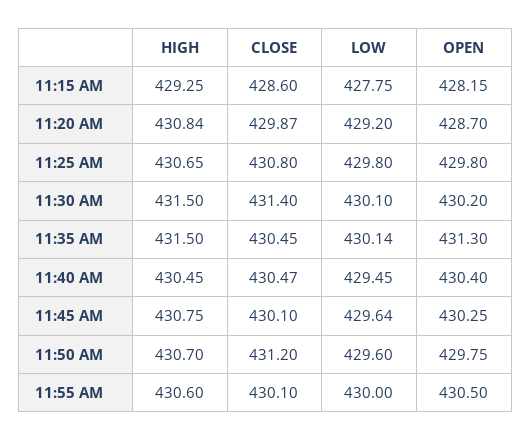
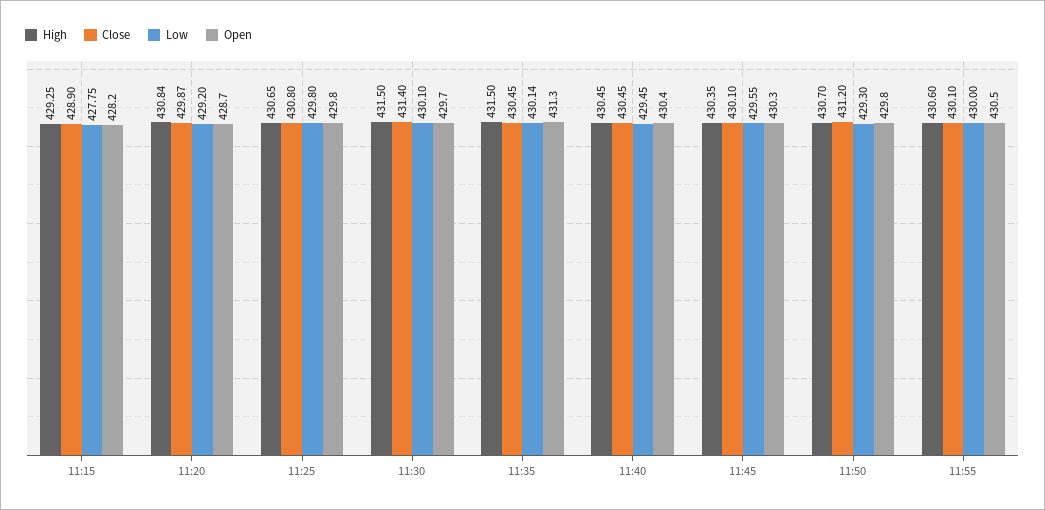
CLOSE, 11:15 AM: 428.6 -> 428.9
OPEN, 11:30 AM: 430.2 -> 429.7
CLOSE, 11:40 AM: 430.47 -> 430.45
HIGH, 11:45 AM: 430.75 -> 430.35
LOW, 11:45 AM: 429.64 -> 429.55
LOW, 11:50 AM: 429.6 -> 429.3

